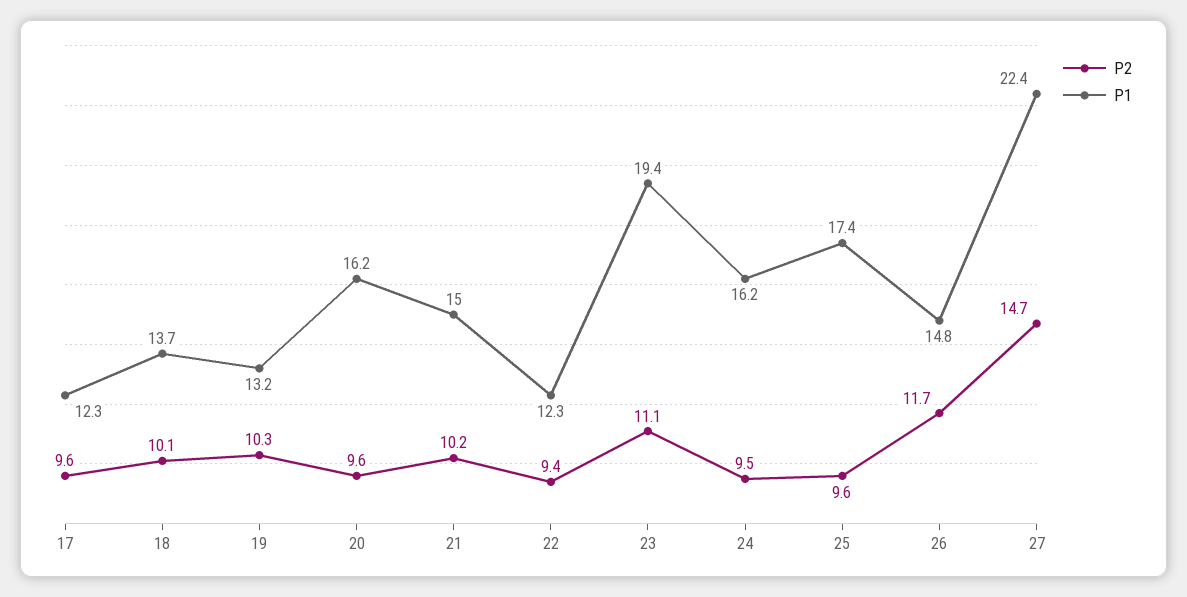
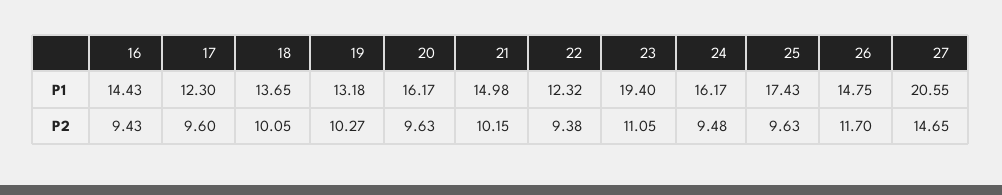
P1, 27: 22.4 -> 20.55
P1, 16: none -> 14.43
P2, 16: none -> 9.43

